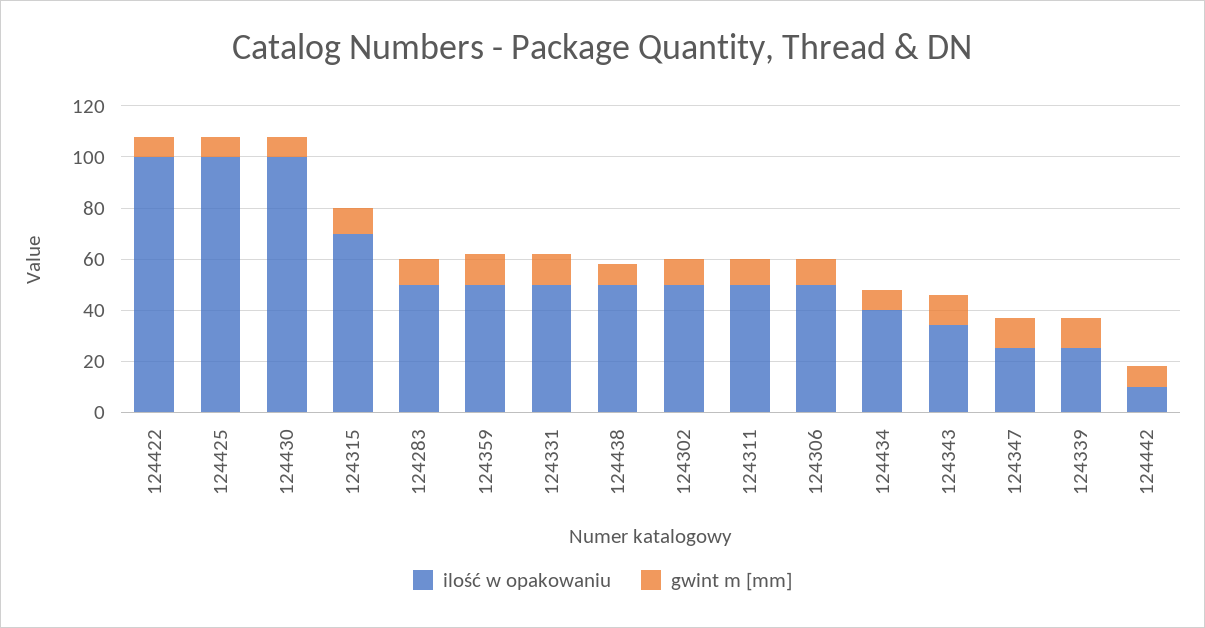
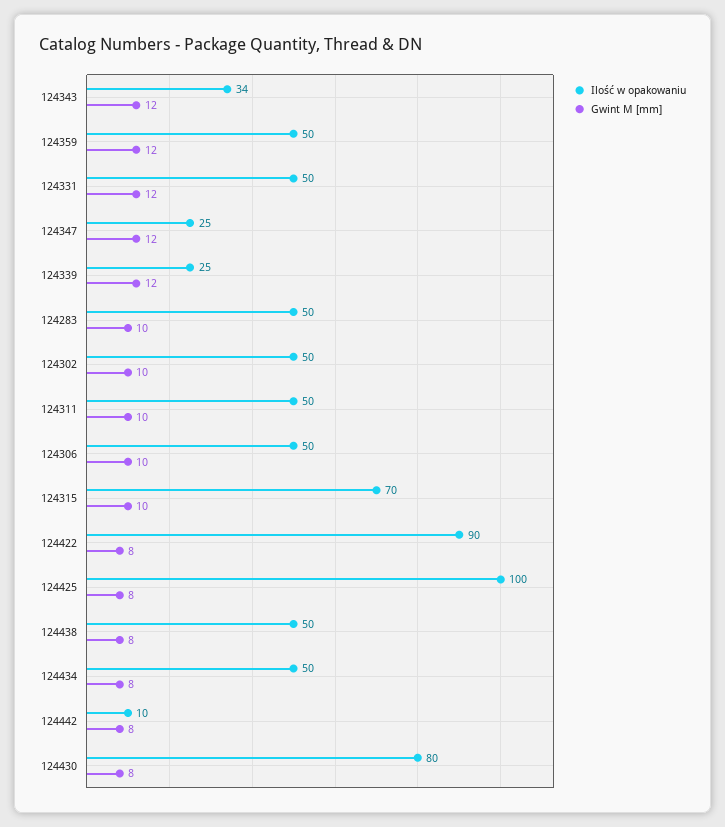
ilość w opakowaniu, 124422: 100 -> 90
ilość w opakowaniu, 124430: 100 -> 80
ilość w opakowaniu, 124434: 40 -> 50

